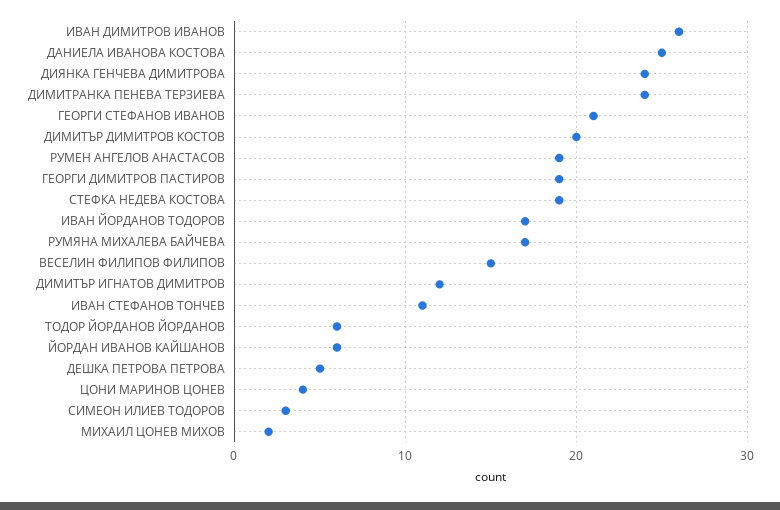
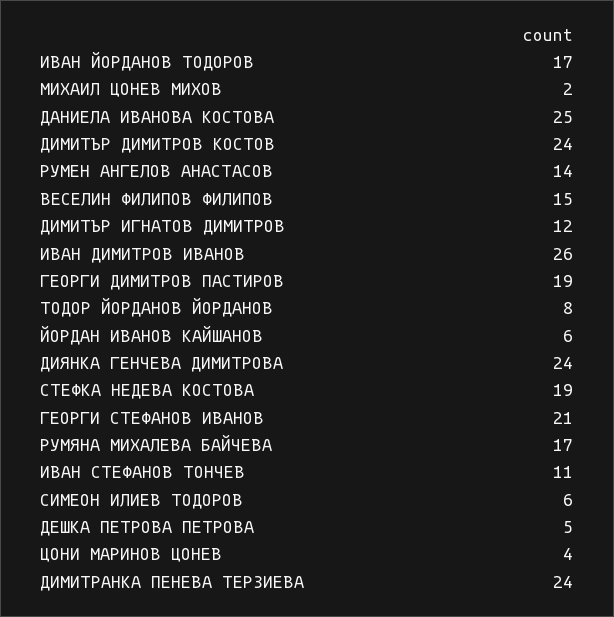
ДИМИТЪР ДИМИТРОВ КОСТОВ: 20 -> 24
РУМЕН АНГЕЛОВ АНАСТАСОВ: 19 -> 14
ТОДОР ЙОРДАНОВ ЙОРДАНОВ: 6 -> 8
СИМЕОН ИЛИЕВ ТОДОРОВ: 3 -> 6

